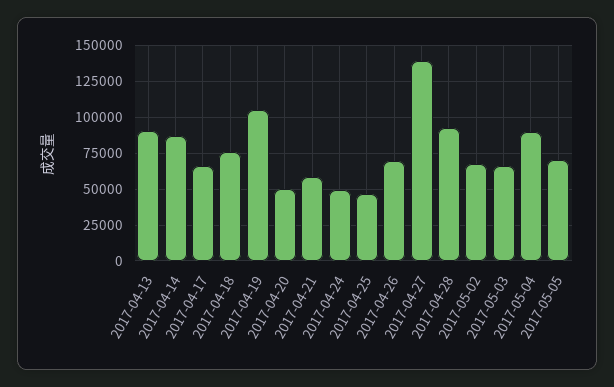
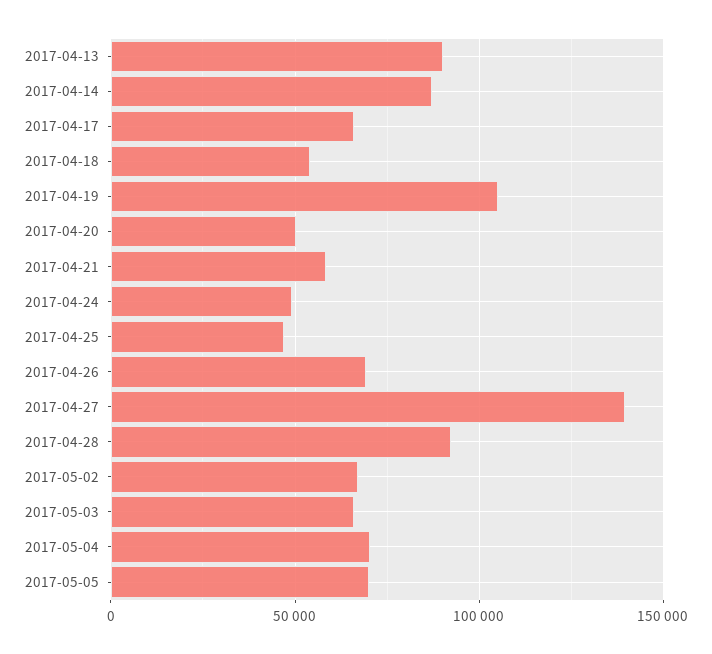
2017-04-18: 75000 -> 55000
2017-05-04: 90000 -> 70000

